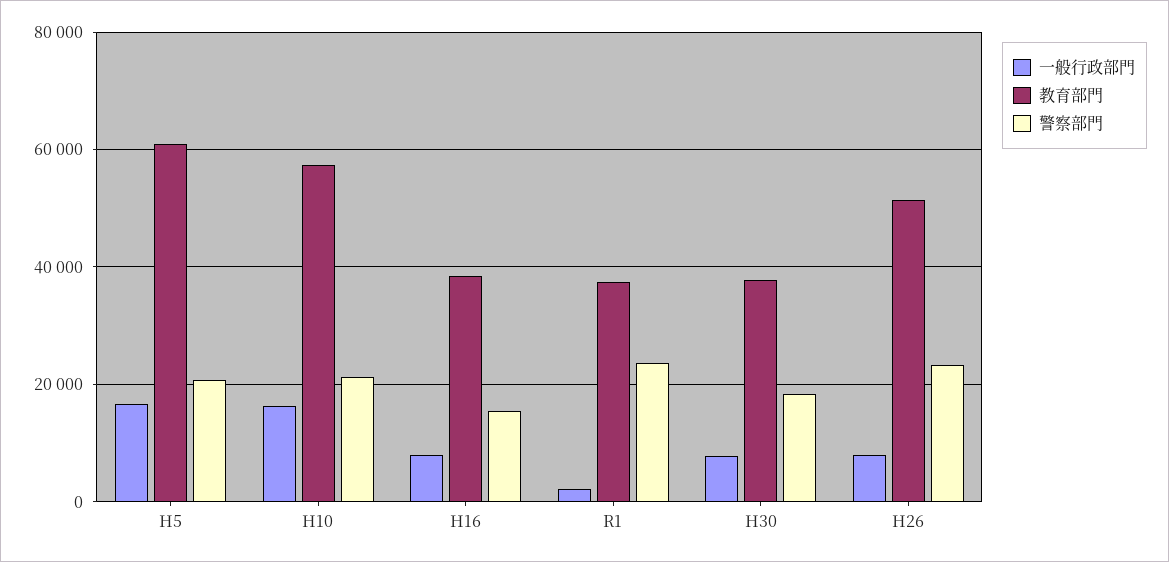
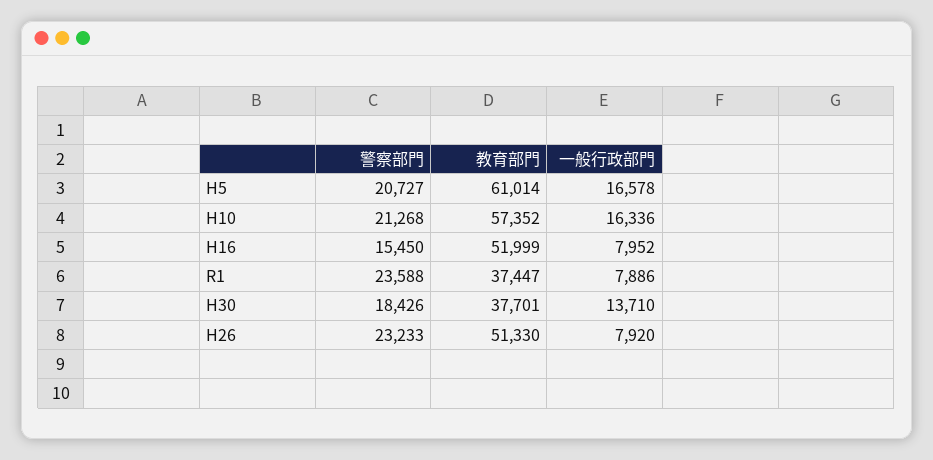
教育部門, H16: 38000 -> 51999
一般行政部門, R1: 2000 -> 7886
一般行政部門, H30: 8000 -> 13710

